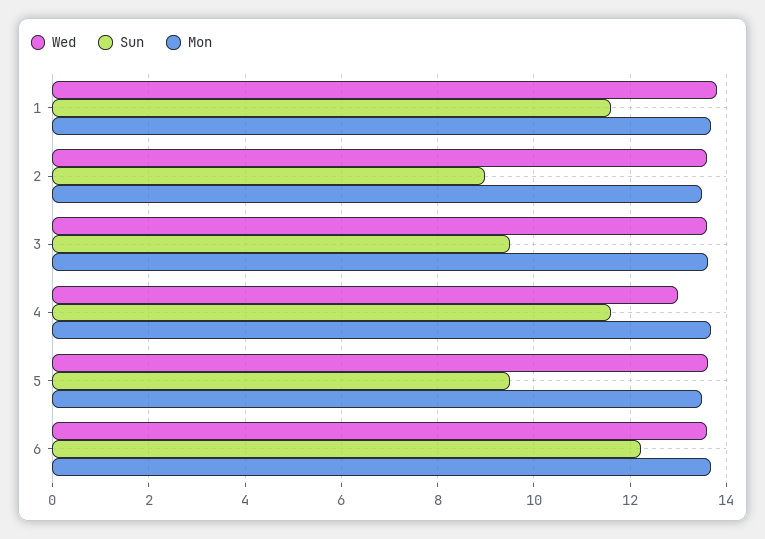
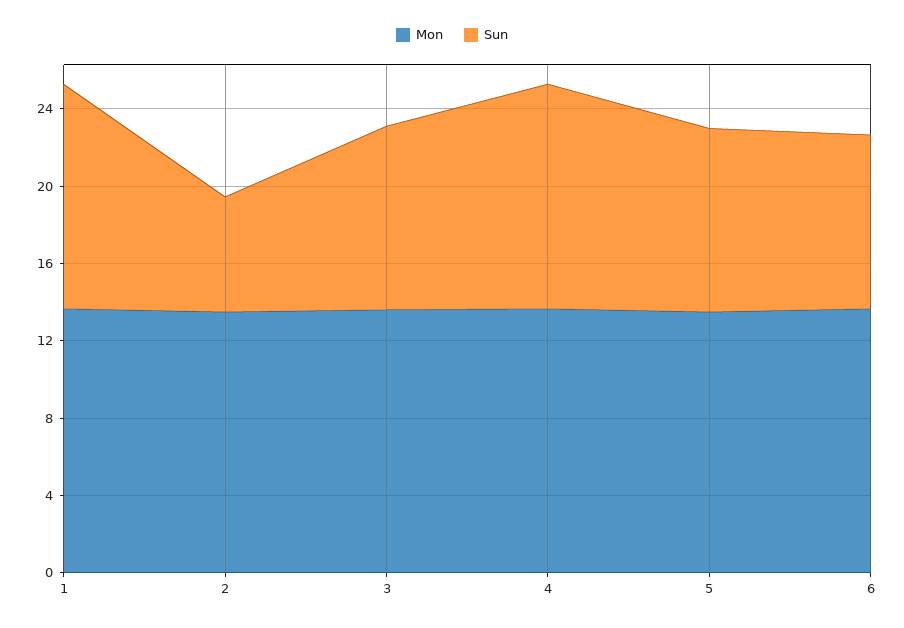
Wed, 1: 13.8 -> none
Wed, 2: 13.6 -> none
Sun, 2: 9 -> 6
Wed, 3: 13.6 -> none
Wed, 4: 13 -> none
Wed, 5: 13.6 -> none
Wed, 6: 13.6 -> none
Sun, 6: 12.2 -> 9

